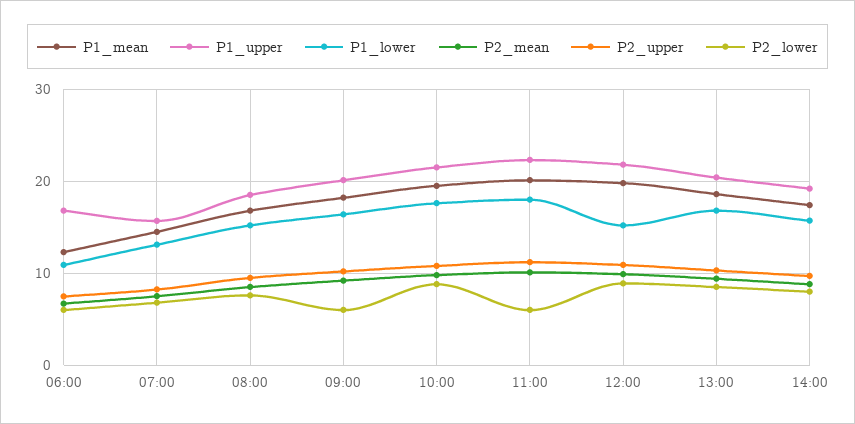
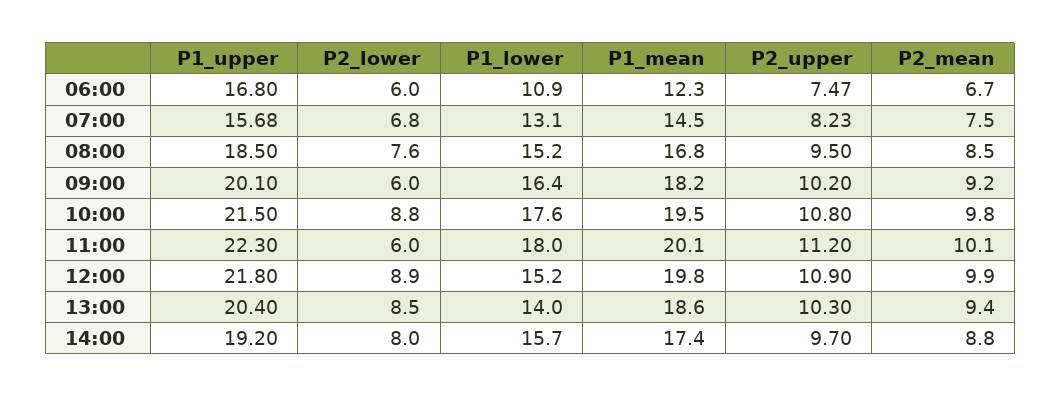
P1_lower, 13:00: 17 -> 14

